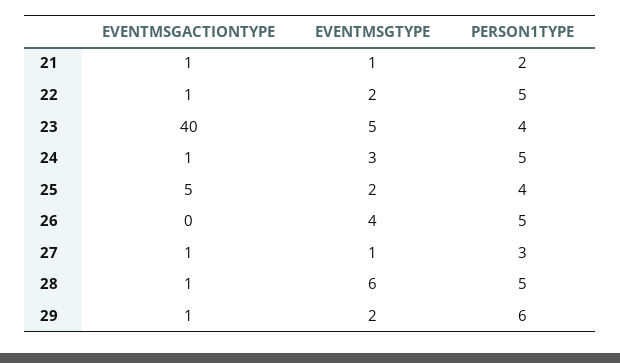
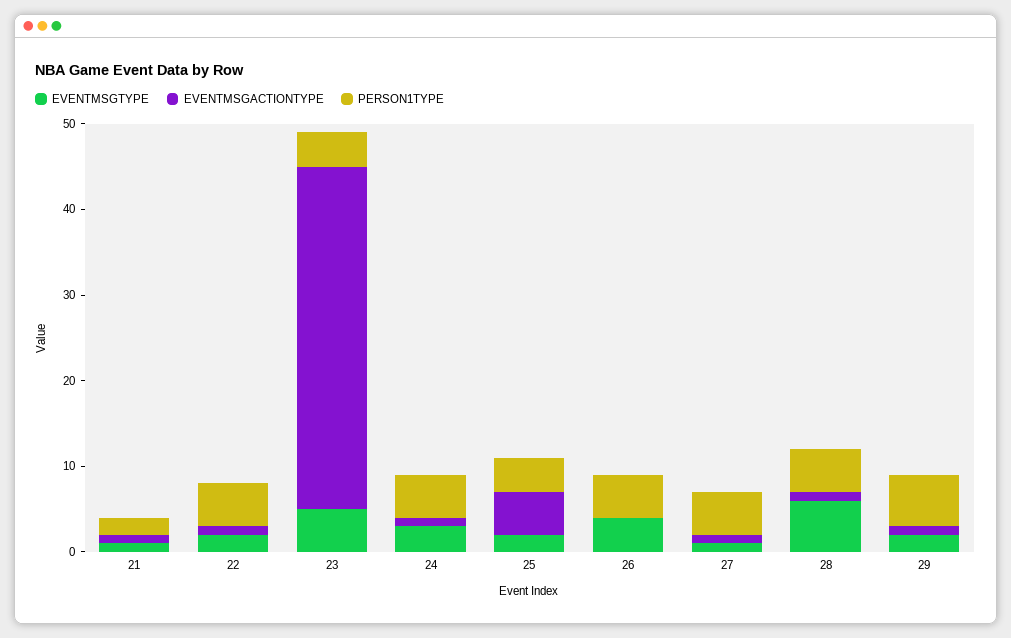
PERSON1TYPE, 27: 3 -> 5

